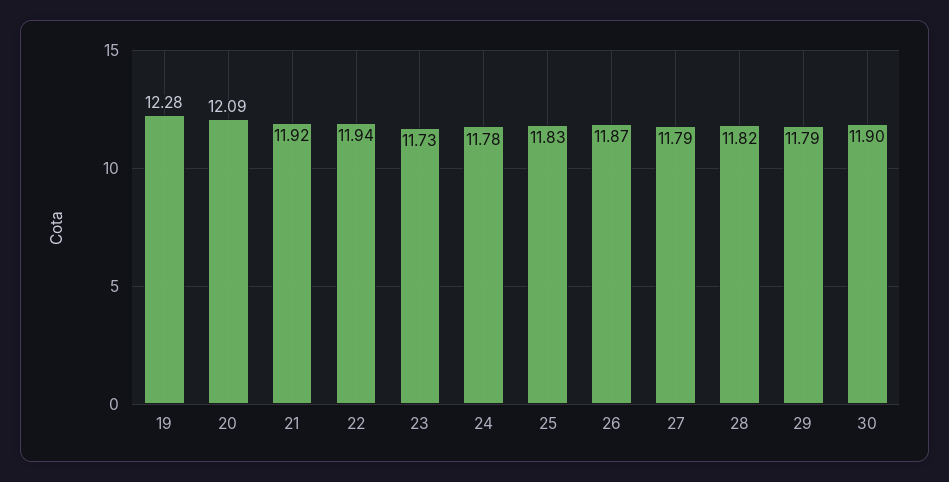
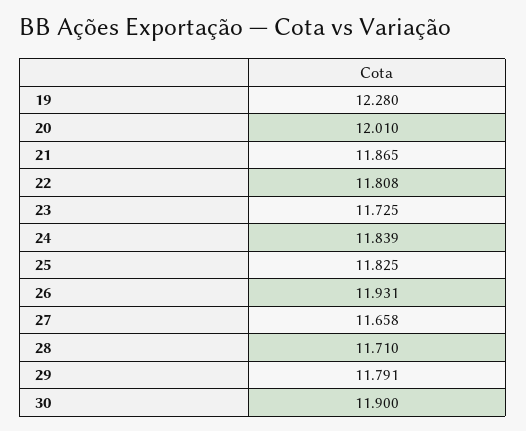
20: 12.09 -> 12.01
21: 11.92 -> 11.865
22: 11.94 -> 11.808
24: 11.78 -> 11.839
26: 11.87 -> 11.931
27: 11.79 -> 11.658
28: 11.82 -> 11.71

